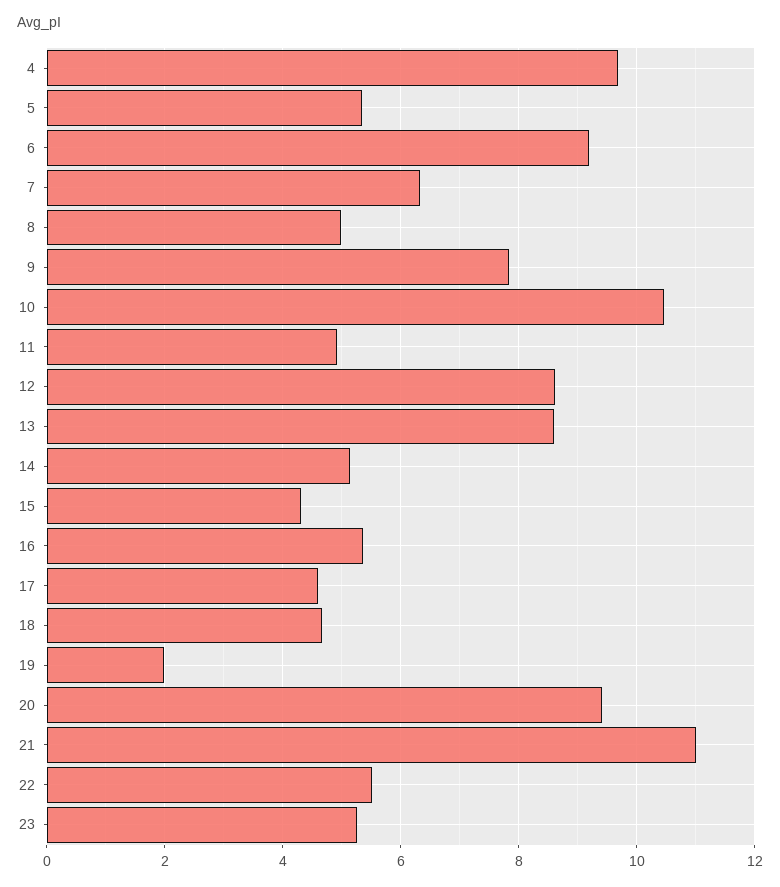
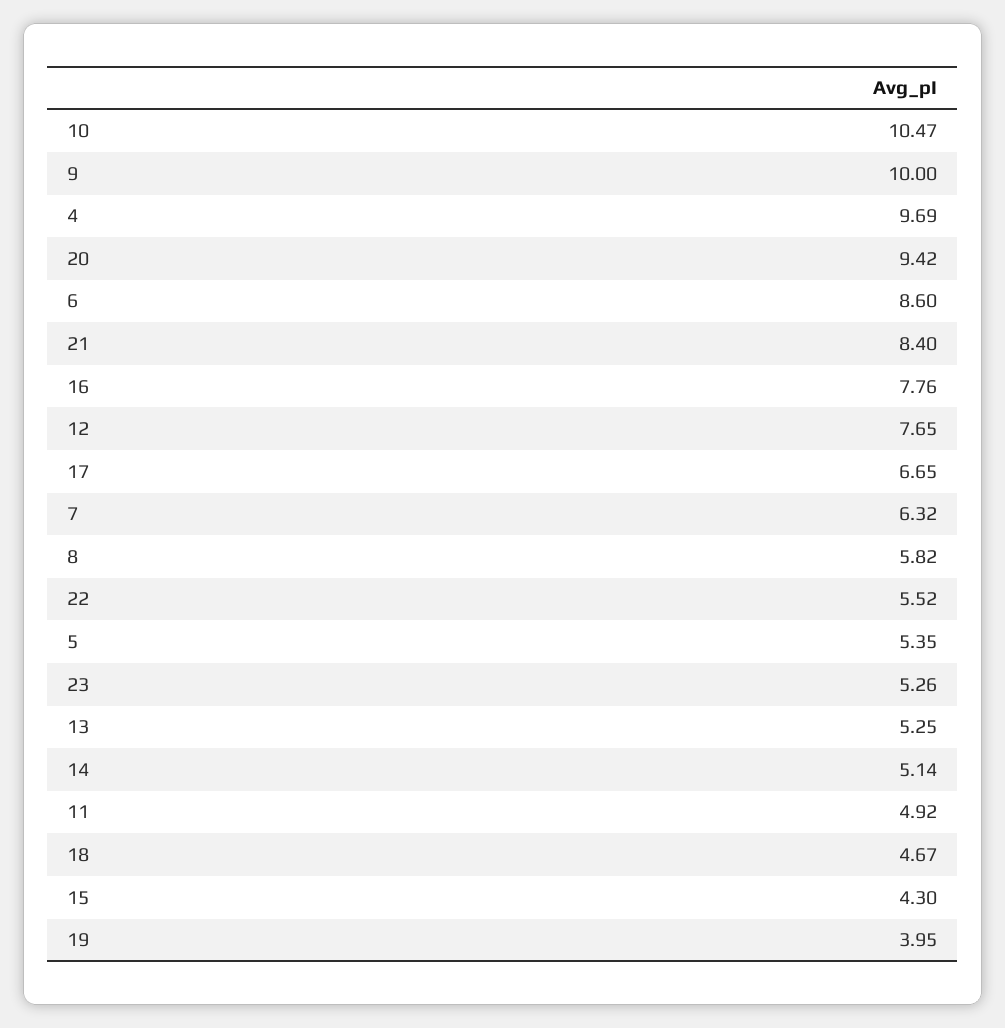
6: 9.2 -> 8.6
8: 5 -> 5.82
9: 7.8 -> 10
12: 8.6 -> 7.65
13: 8.6 -> 5.25
16: 5.4 -> 7.76
17: 4.6 -> 6.65
19: 2 -> 3.95
21: 11 -> 8.4

